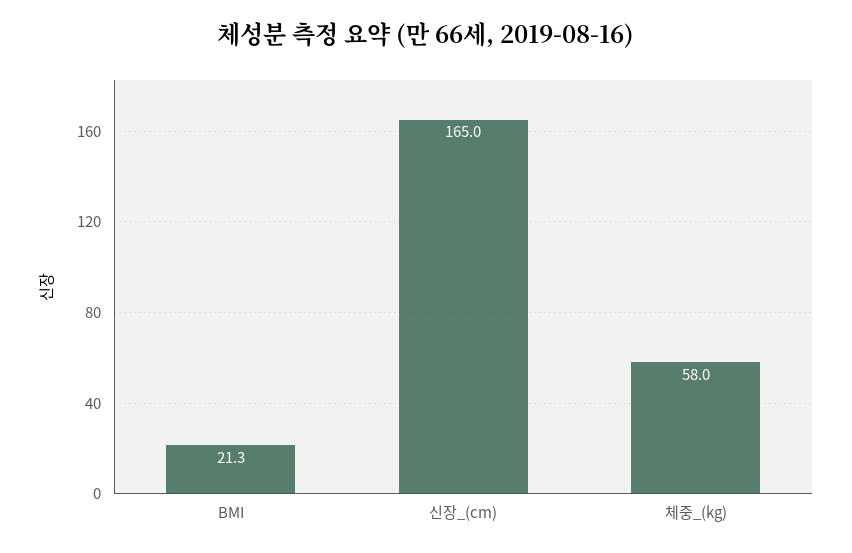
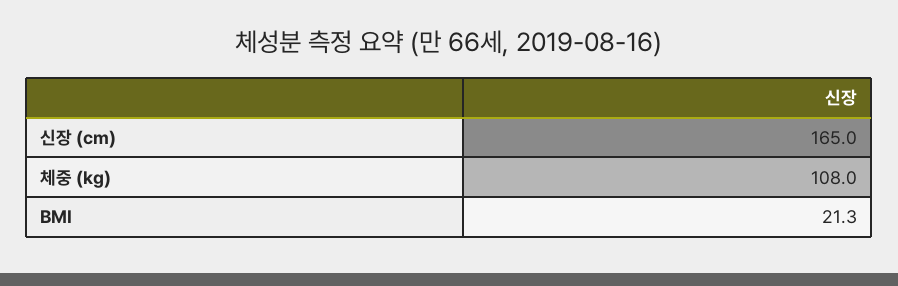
체중_(kg): 58 -> 108

